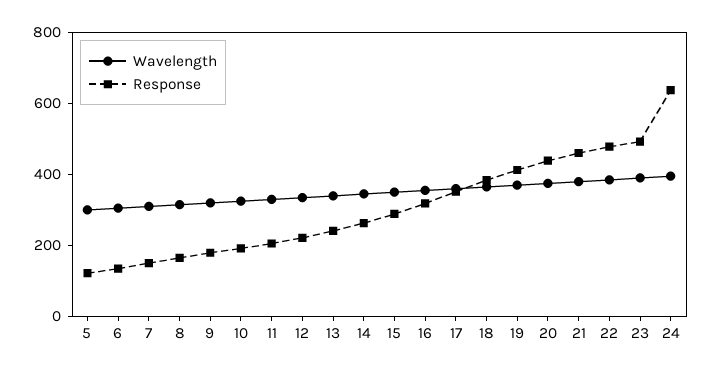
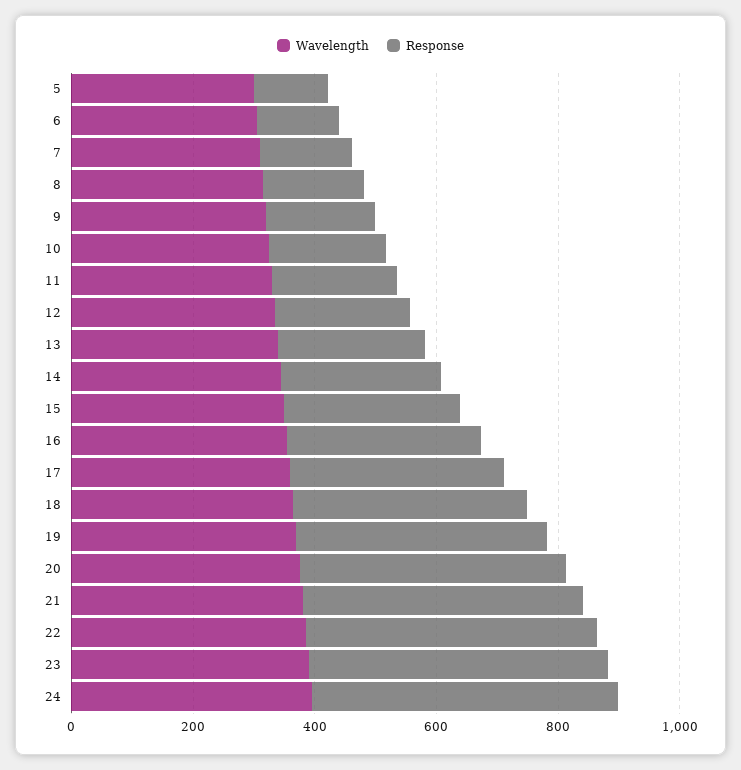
Response, 24: 650 -> 500

